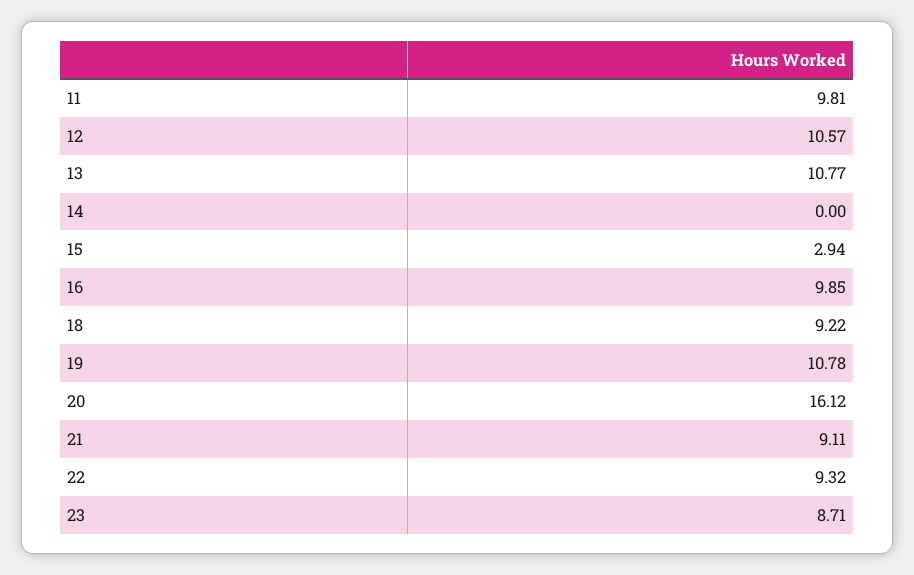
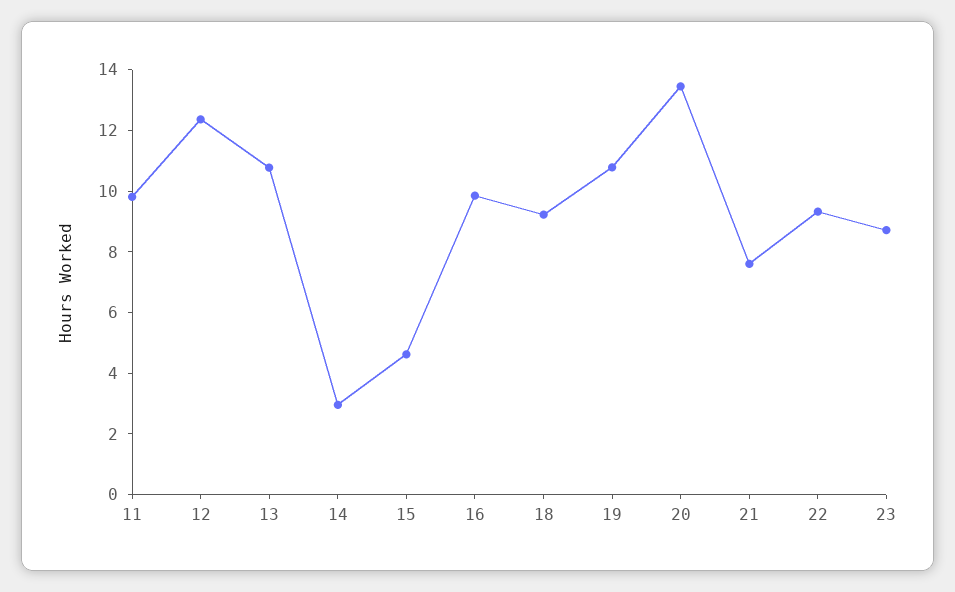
12: 10.57 -> 12.5
14: 0 -> 3
15: 2.94 -> 4.5
20: 16.12 -> 13.5
21: 9.11 -> 7.5

